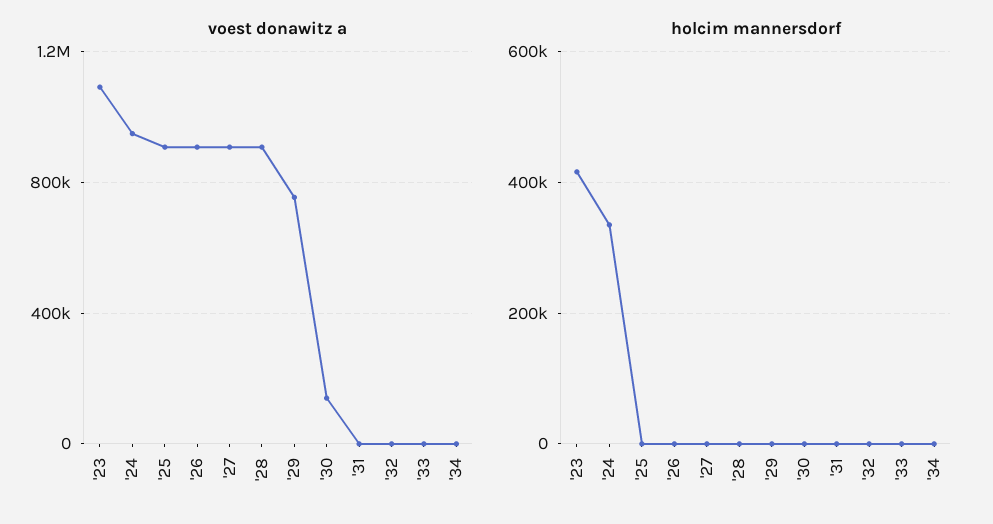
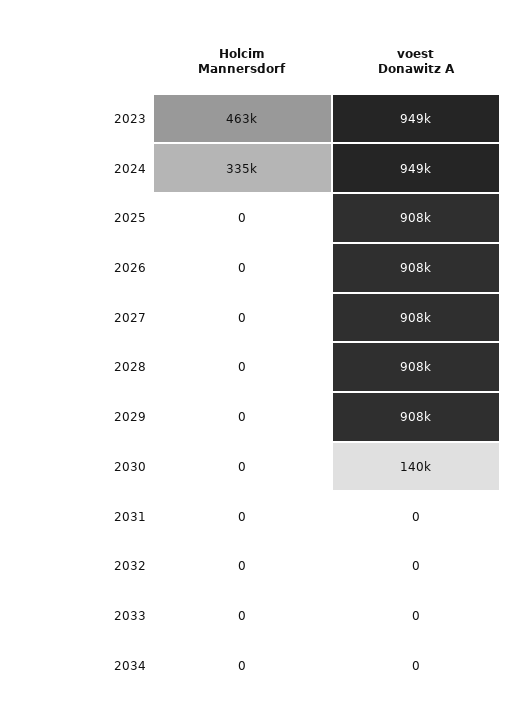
voest donawitz a, '23: 1100000 -> 949000
voest donawitz a, '29: 750000 -> 908000
holcim mannersdorf, '23: 420000 -> 463000

